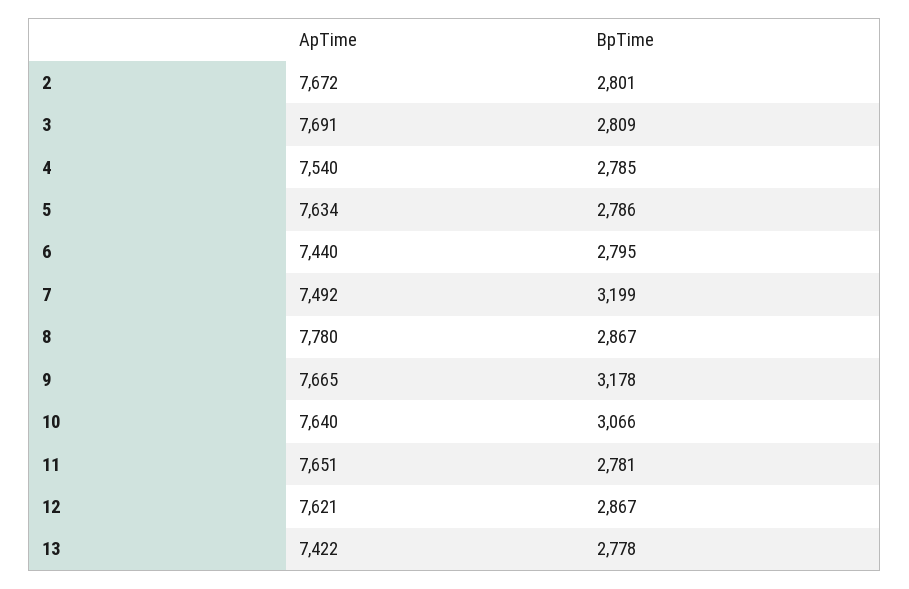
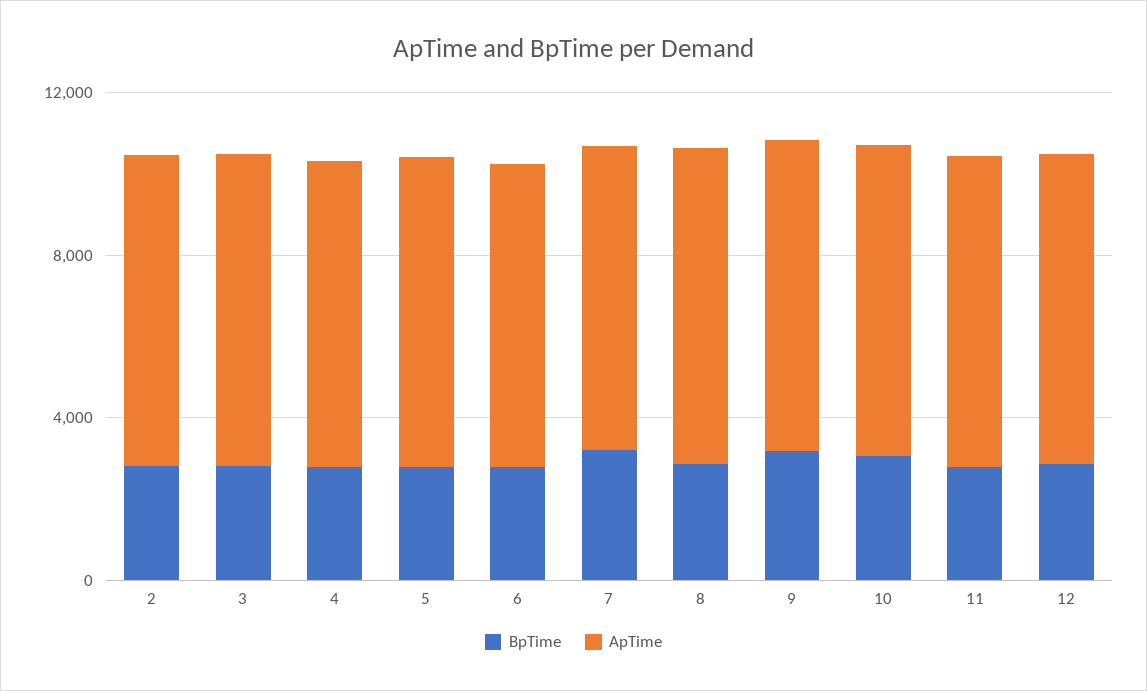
ApTime, 13: 7422 -> none
BpTime, 13: 2778 -> none

